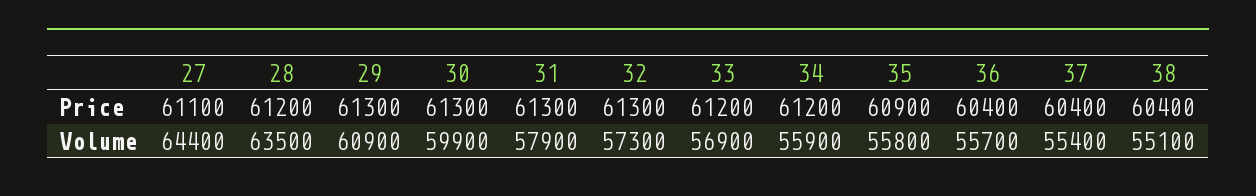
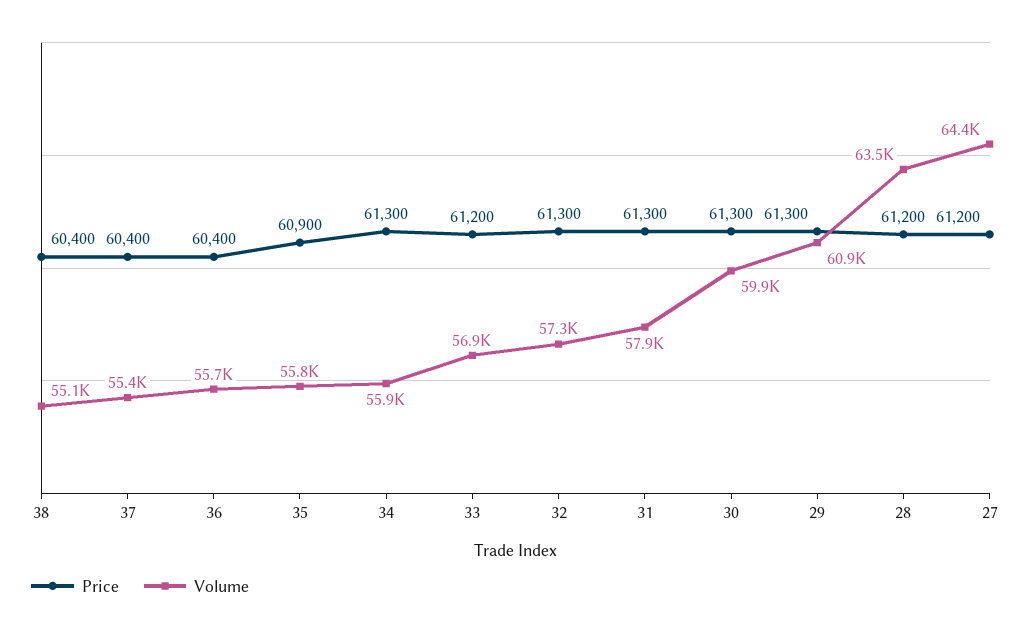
Price, 27: 61100 -> 61200
Price, 34: 61200 -> 61300

